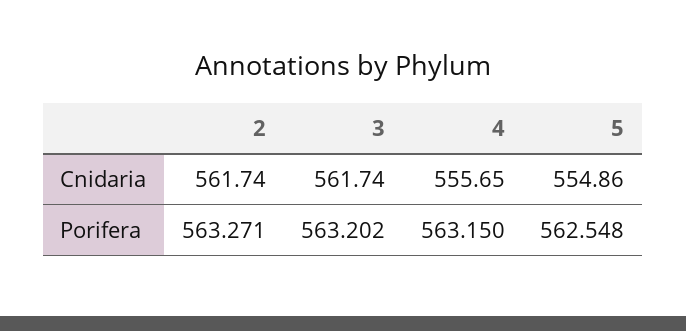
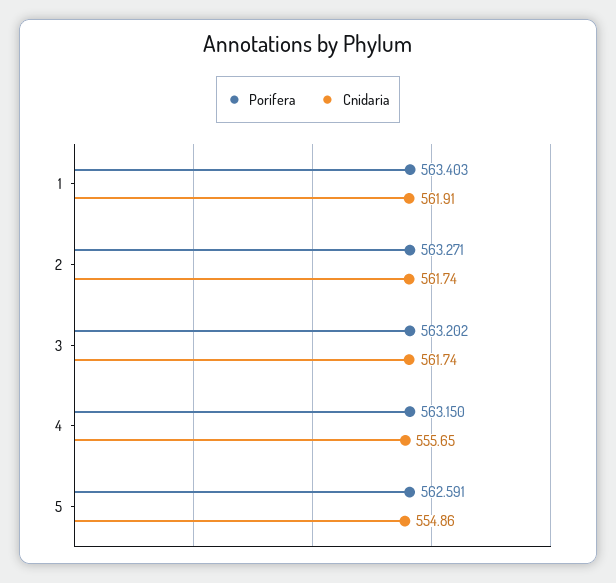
Porifera, 5: 562.548 -> 562.591
Porifera, 1: none -> 563.403
Cnidaria, 1: none -> 561.91

